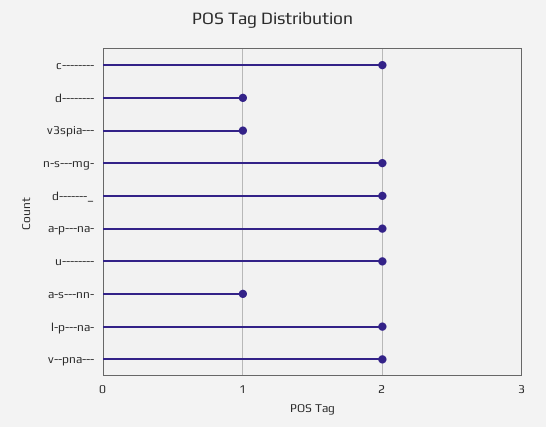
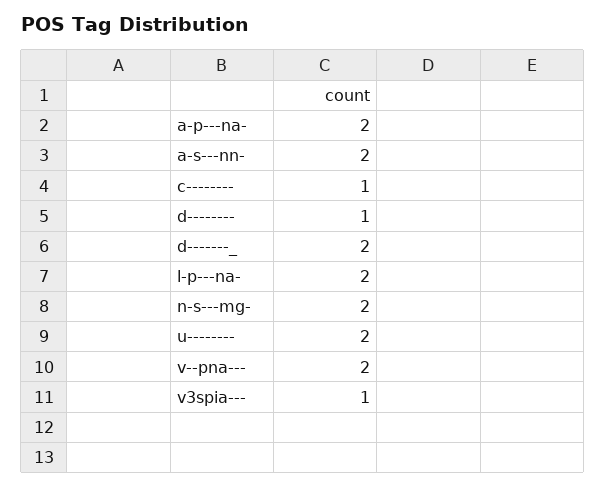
c--------: 2 -> 1
a-s---nn-: 1 -> 2

